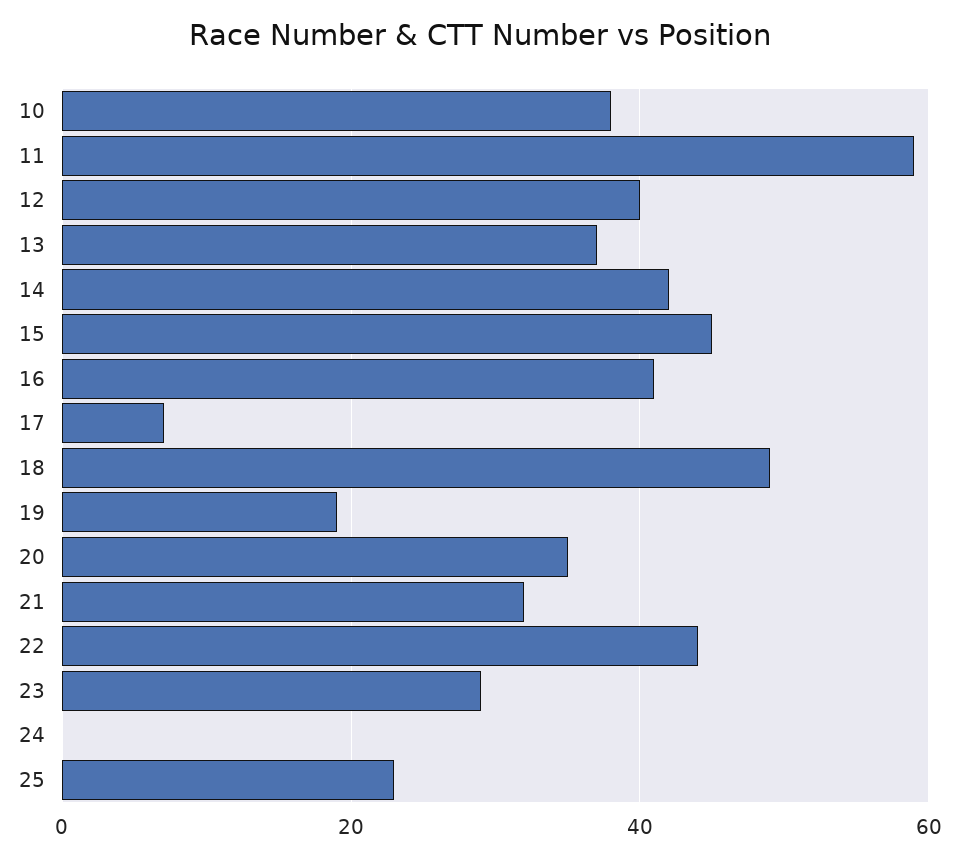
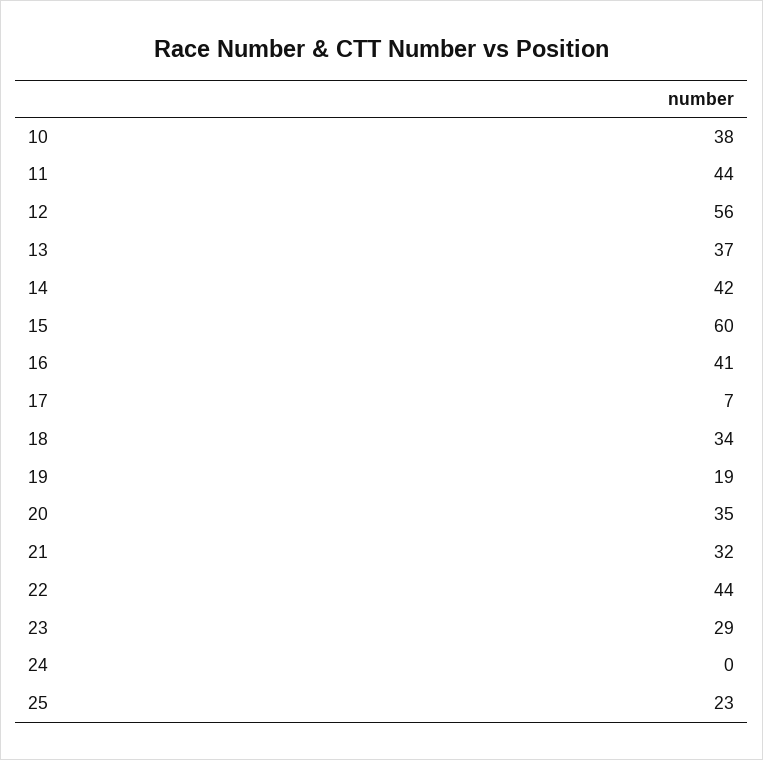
11: 60 -> 44
12: 40 -> 56
15: 45 -> 60
18: 50 -> 34

